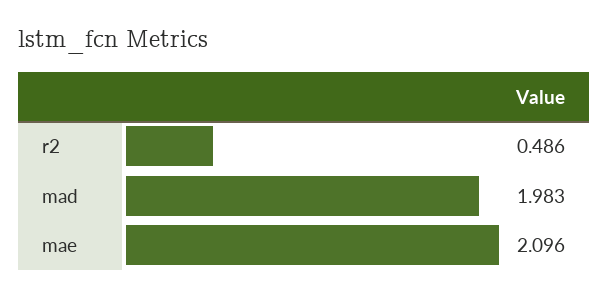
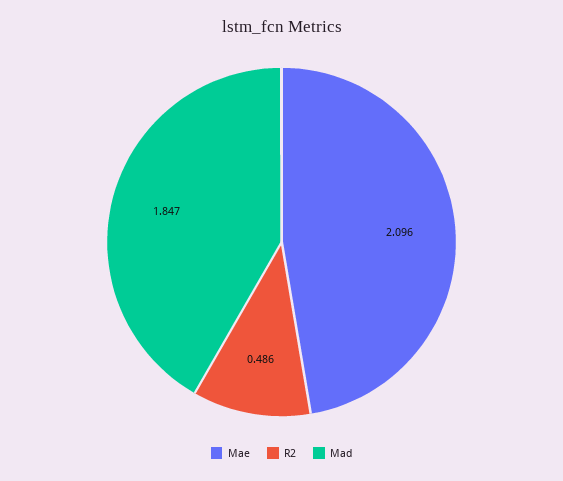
mad: 1.983 -> 1.847

